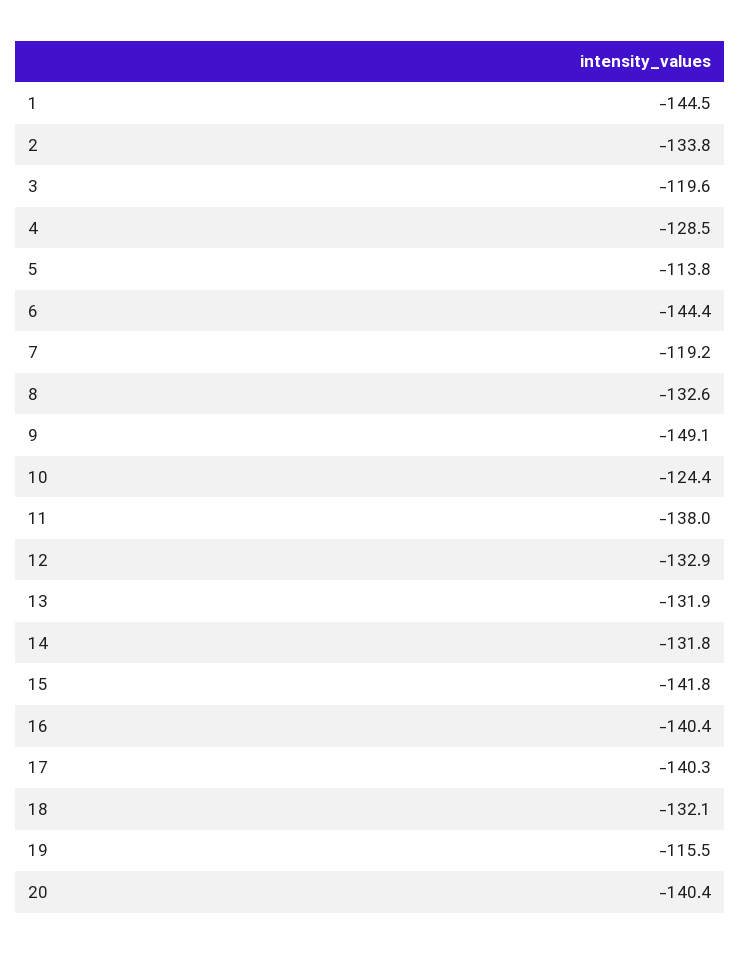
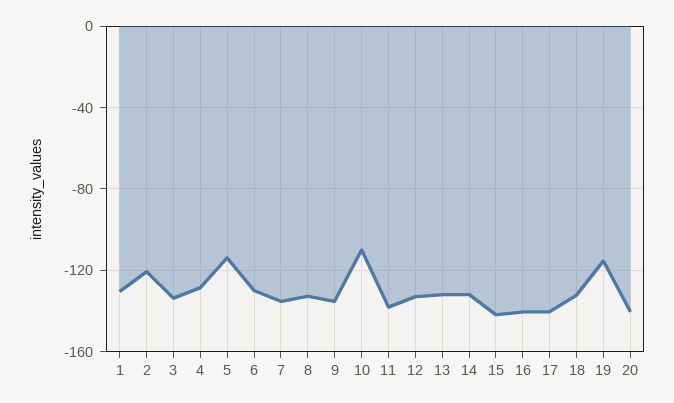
1: -144.5 -> -130
2: -133.8 -> -120
3: -119.6 -> -135
6: -144.4 -> -130
7: -119.2 -> -135
9: -149.1 -> -135
10: -124.4 -> -110

